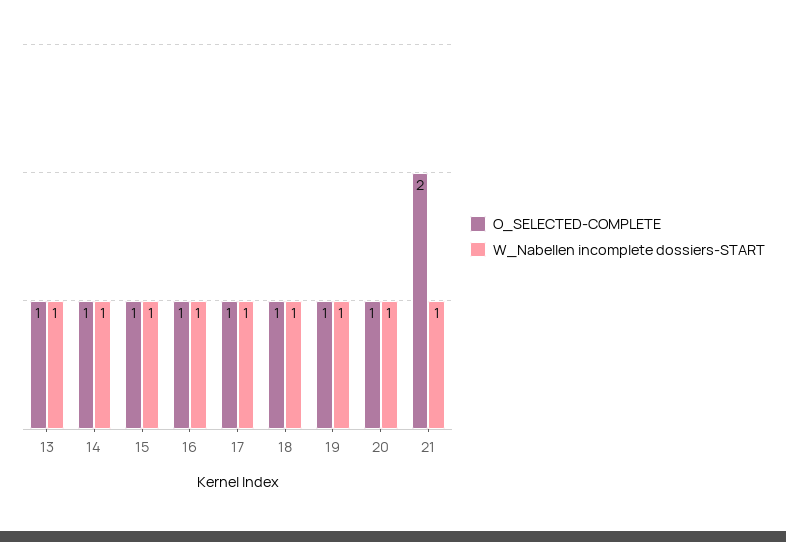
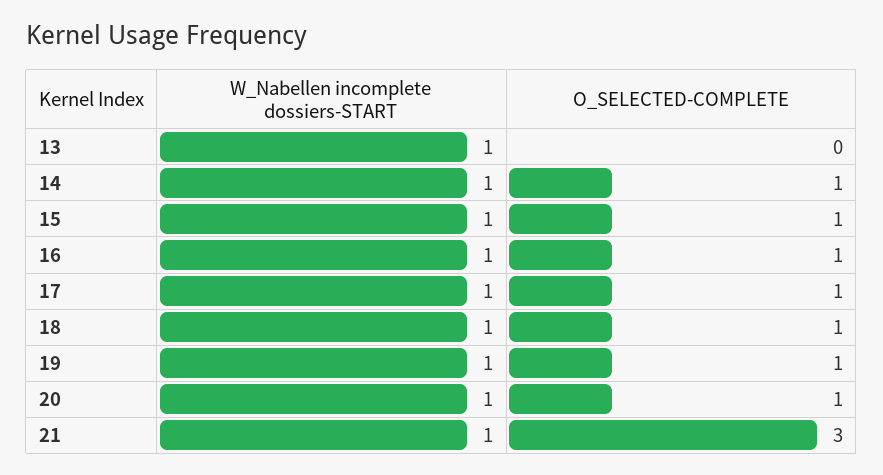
O_SELECTED-COMPLETE, 13: 1 -> 0
O_SELECTED-COMPLETE, 21: 2 -> 3

